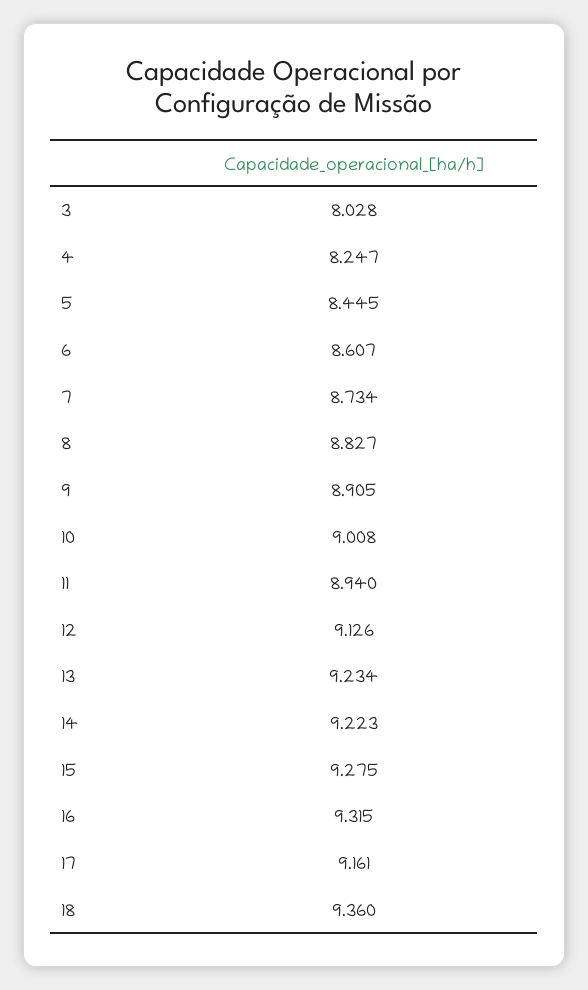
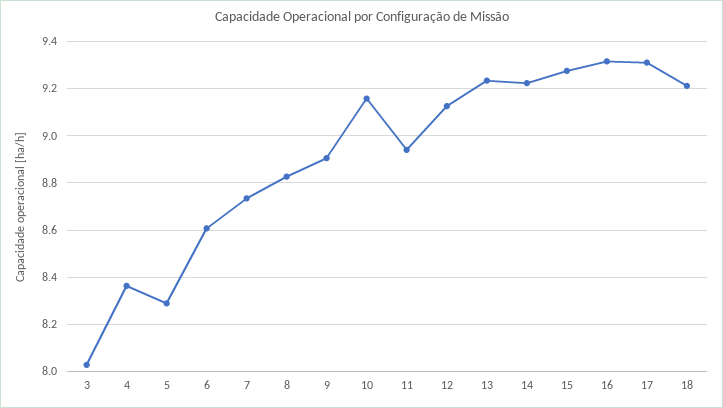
4: 8.247 -> 8.35
5: 8.445 -> 8.3
10: 9.008 -> 9.15
17: 9.161 -> 9.3
18: 9.36 -> 9.2

